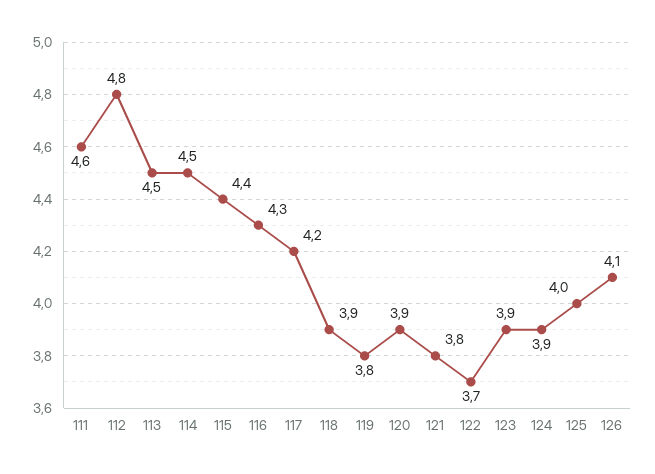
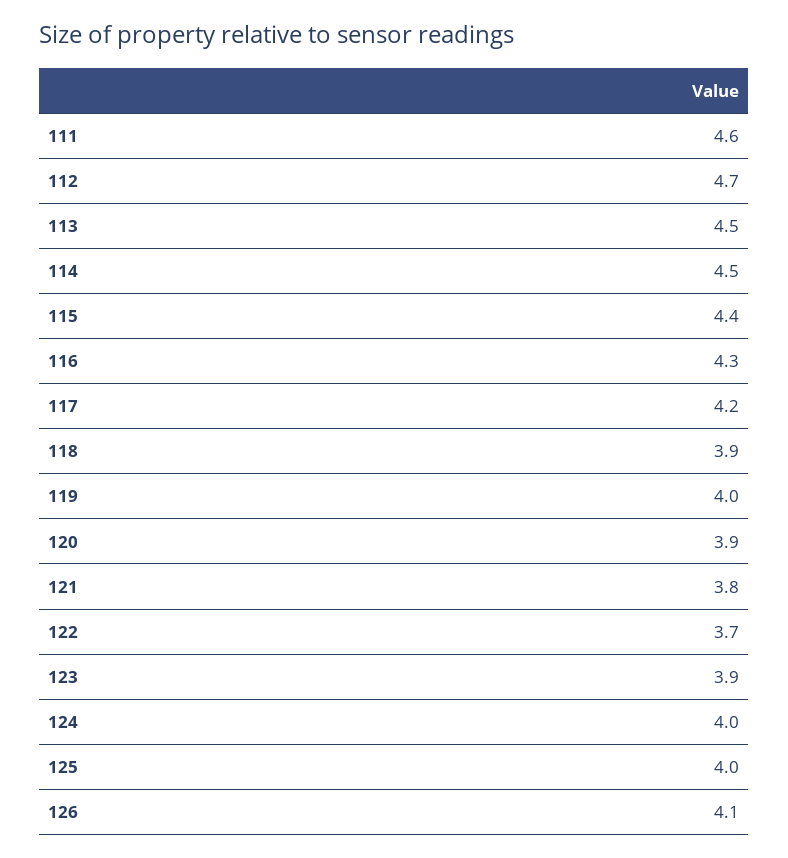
112: 4.8 -> 4.7
119: 3.8 -> 4
124: 3.9 -> 4

